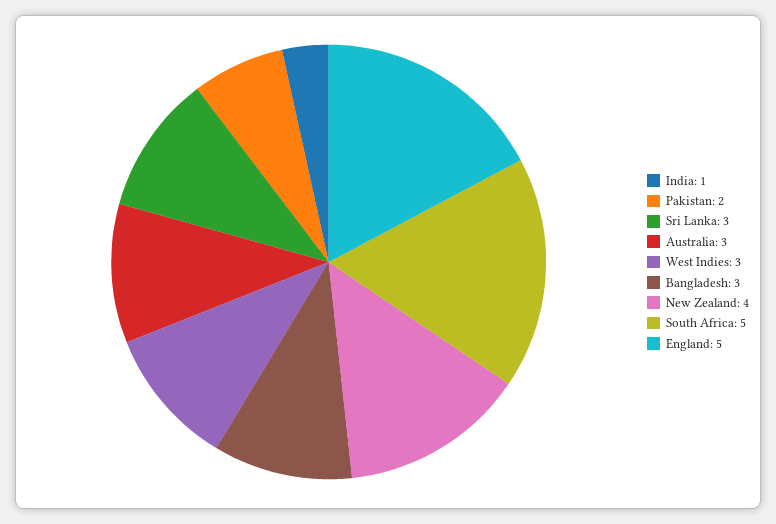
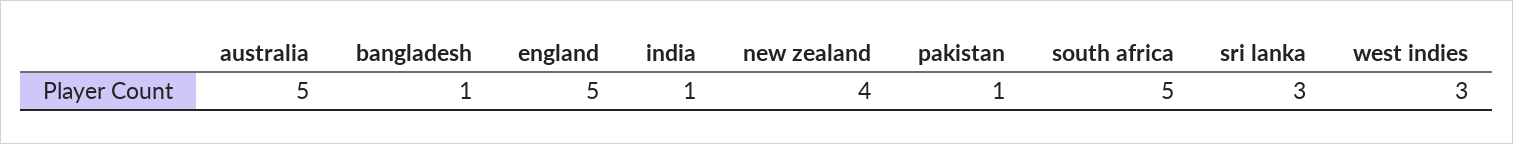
Pakistan: 2 -> 1
Australia: 3 -> 5
Bangladesh: 3 -> 1

